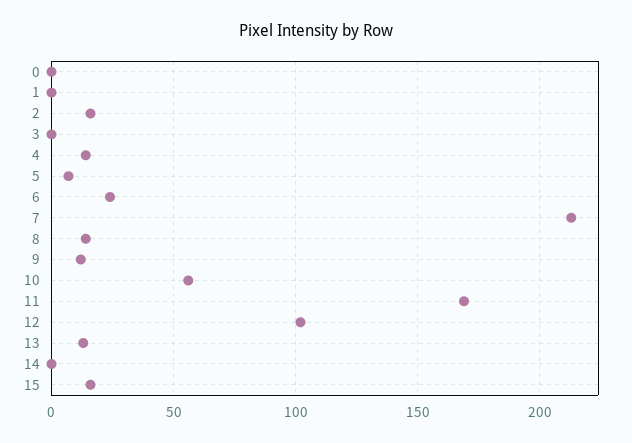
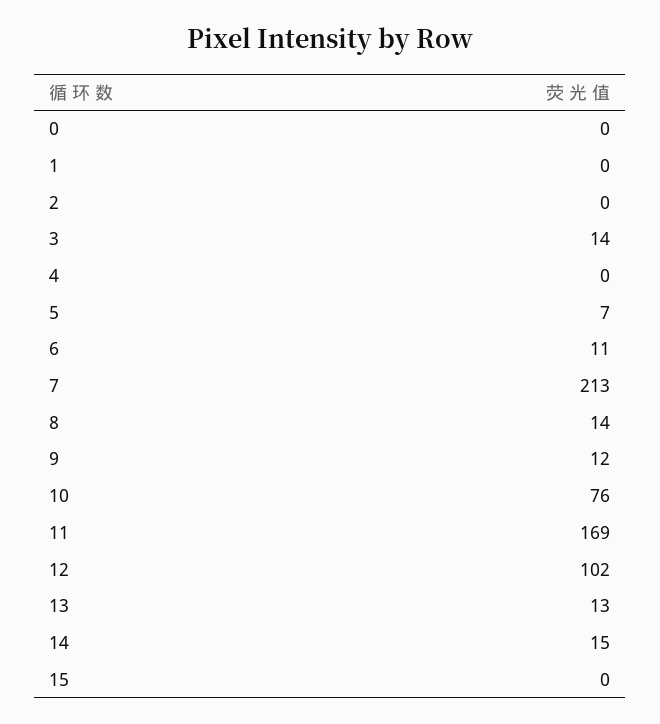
2: 15 -> 0
3: 0 -> 14
4: 15 -> 0
6: 25 -> 11
10: 55 -> 76
14: 0 -> 15
15: 15 -> 0

